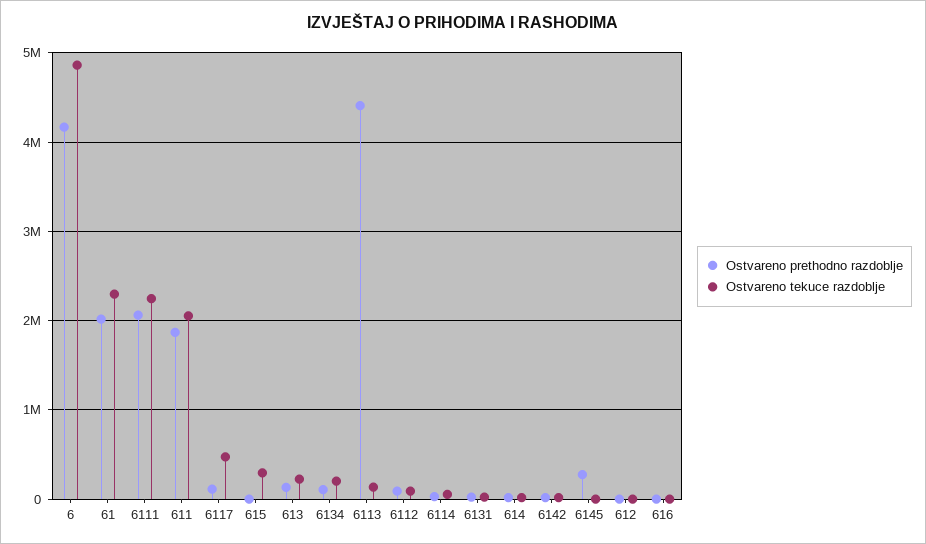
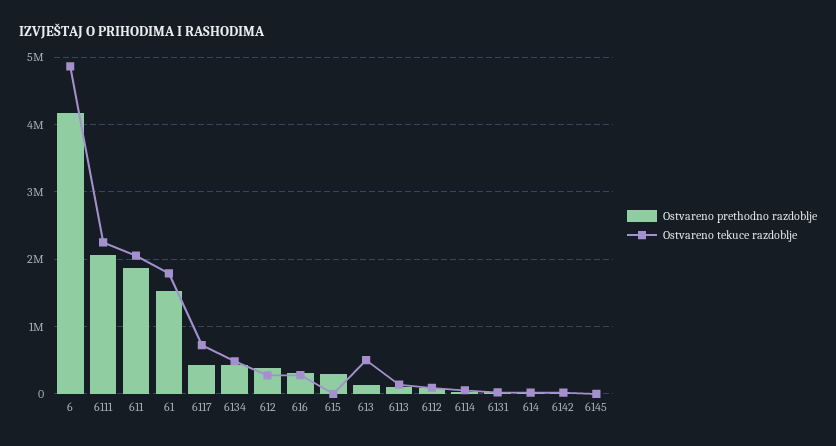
Ostvareno prethodno razdoblje, 61: 2000000 -> 1500000
Ostvareno tekuce razdoblje, 61: 2300000 -> 1800000
Ostvareno prethodno razdoblje, 6117: 100000 -> 400000
Ostvareno tekuce razdoblje, 6117: 500000 -> 700000
Ostvareno prethodno razdoblje, 615: 0 -> 300000
Ostvareno tekuce razdoblje, 615: 300000 -> 0
Ostvareno tekuce razdoblje, 613: 200000 -> 500000
Ostvareno prethodno razdoblje, 6134: 100000 -> 400000
Ostvareno tekuce razdoblje, 6134: 200000 -> 500000
Ostvareno prethodno razdoblje, 6113: 4400000 -> 100000
Ostvareno prethodno razdoblje, 6145: 300000 -> 0
Ostvareno prethodno razdoblje, 612: 0 -> 400000
Ostvareno tekuce razdoblje, 612: 0 -> 300000
Ostvareno prethodno razdoblje, 616: 0 -> 300000
Ostvareno tekuce razdoblje, 616: 0 -> 300000

